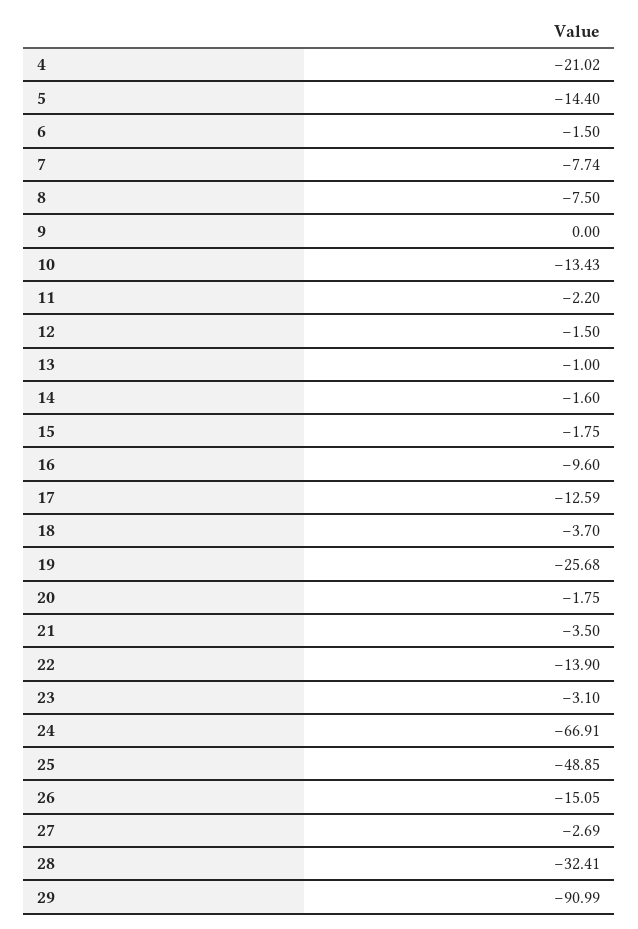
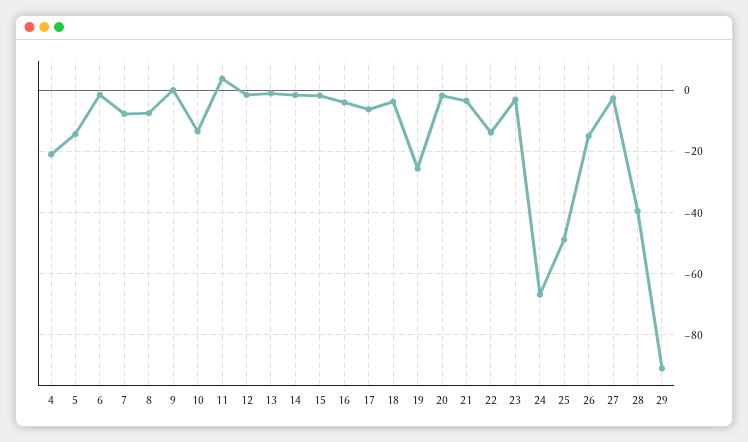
11: -2.2 -> 4
16: -9.6 -> -4
17: -12.59 -> -6
28: -32.41 -> -40

